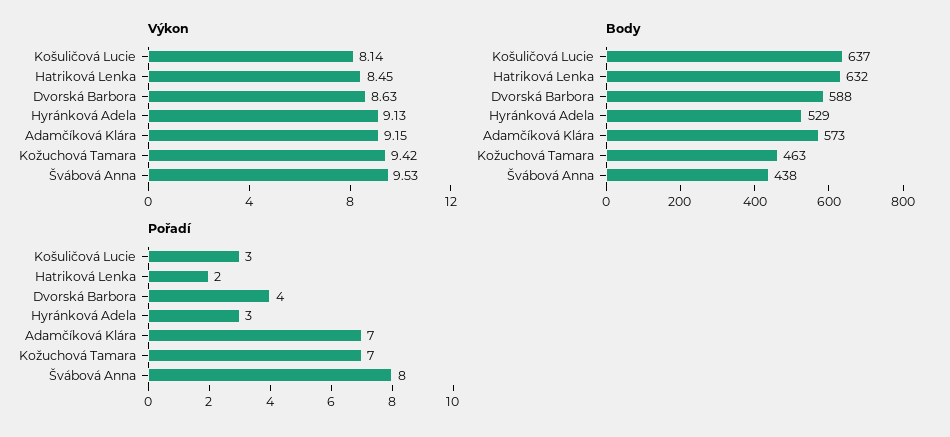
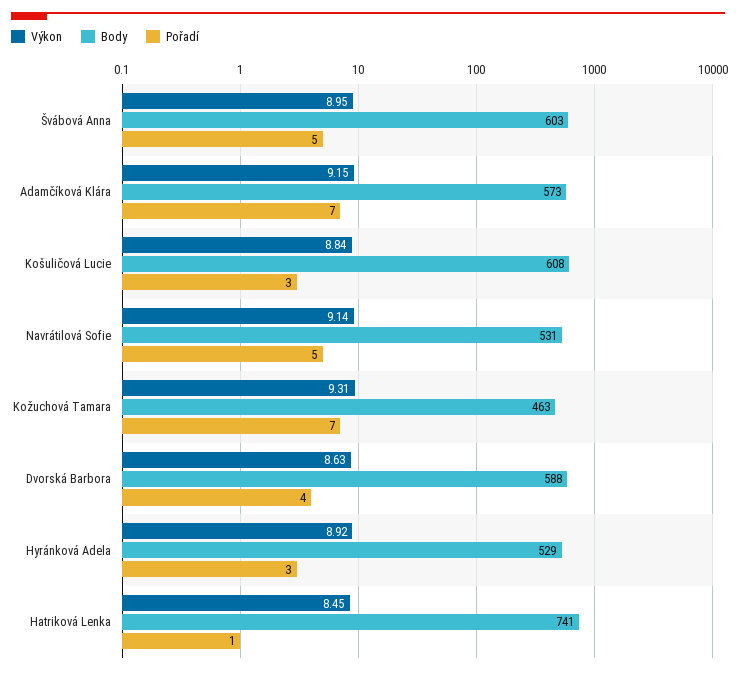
Výkon, Košuličová Lucie: 8.14 -> 8.84
Výkon, Hyránková Adela: 9.13 -> 8.92
Výkon, Kožuchová Tamara: 9.42 -> 9.31
Výkon, Švábová Anna: 9.53 -> 8.95
Body, Košuličová Lucie: 637 -> 608
Body, Hatriková Lenka: 632 -> 741
Body, Švábová Anna: 438 -> 603
Pořadí, Hatriková Lenka: 2 -> 1
Pořadí, Švábová Anna: 8 -> 5
Výkon, Navrátilová Sofie: none -> 9.14
Body, Navrátilová Sofie: none -> 531
Pořadí, Navrátilová Sofie: none -> 5

